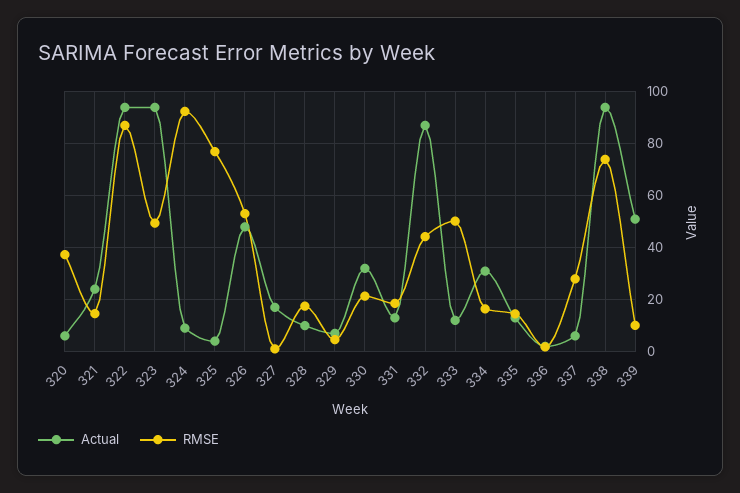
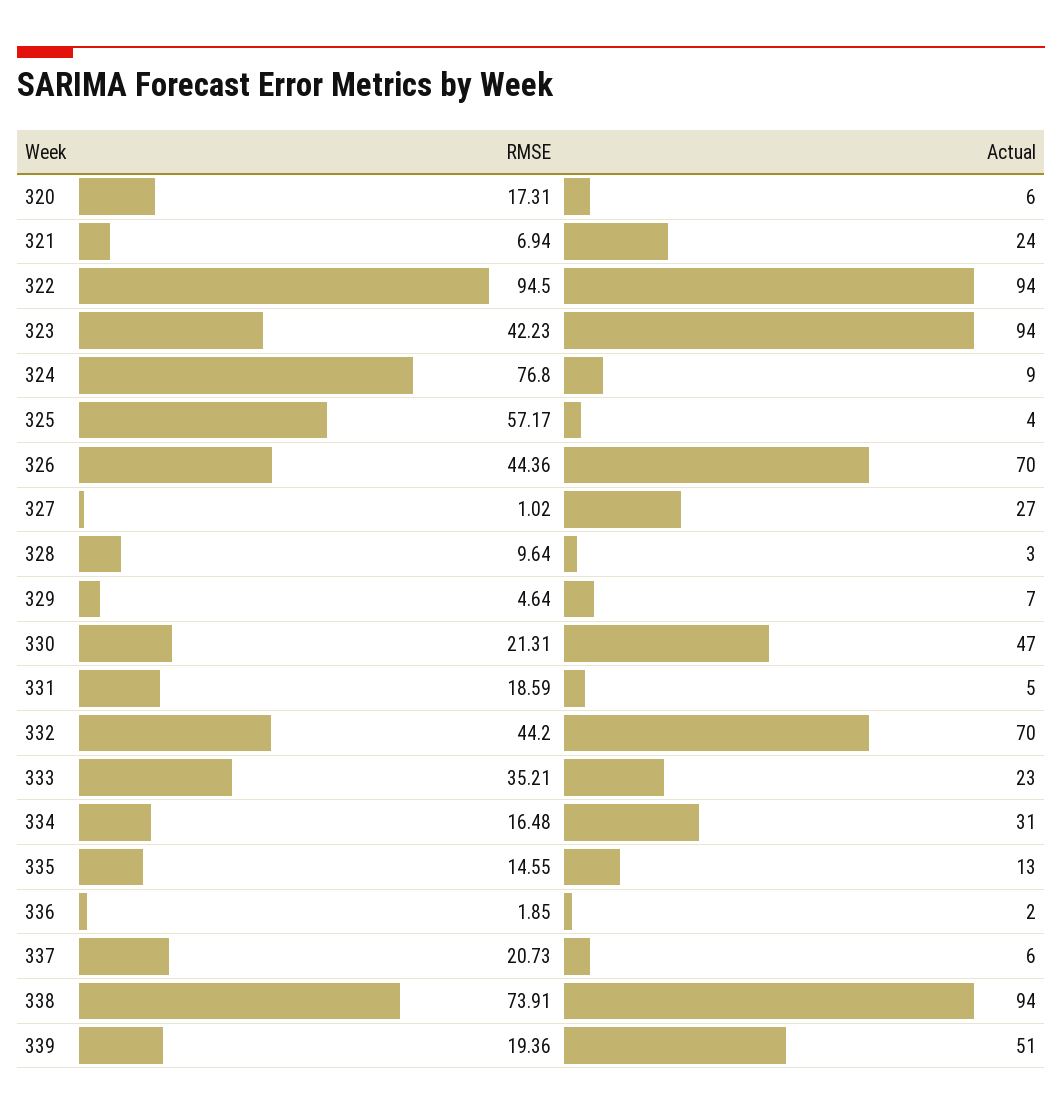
RMSE, 320: 37.5 -> 17.31
RMSE, 321: 15 -> 6.94
RMSE, 322: 87.5 -> 94.5
RMSE, 323: 50 -> 42.23
RMSE, 324: 92.5 -> 76.8
RMSE, 325: 77.5 -> 57.17
Actual, 326: 47.5 -> 70
RMSE, 326: 52.5 -> 44.36
Actual, 327: 17.5 -> 27
Actual, 328: 10 -> 3
RMSE, 328: 17.5 -> 9.64
Actual, 330: 32.5 -> 47
Actual, 331: 12.5 -> 5
Actual, 332: 87.5 -> 70
Actual, 333: 12.5 -> 23
RMSE, 333: 50 -> 35.21
RMSE, 337: 27.5 -> 20.73
RMSE, 339: 10 -> 19.36

